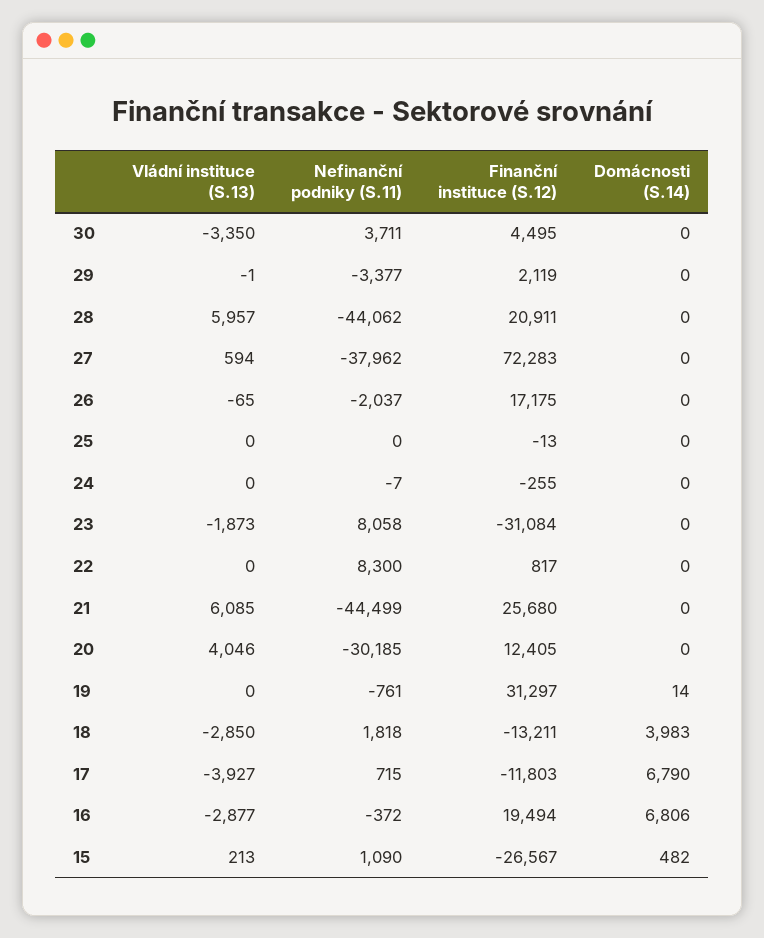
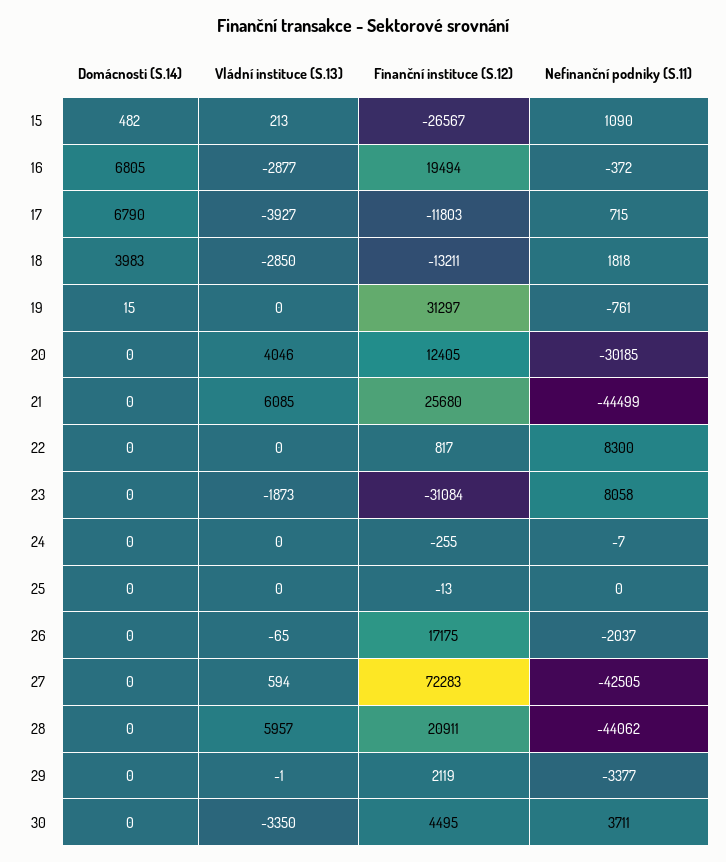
Nefinanční podniky (S.11), 27: -37962 -> -42505
Domácnosti (S.14), 19: 14 -> 15
Domácnosti (S.14), 16: 6806 -> 6805

